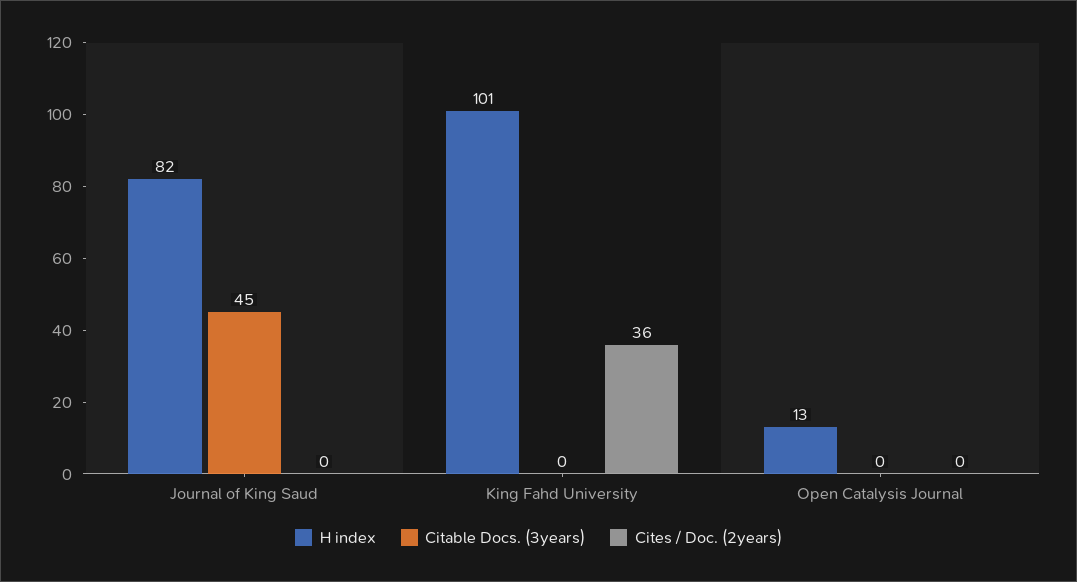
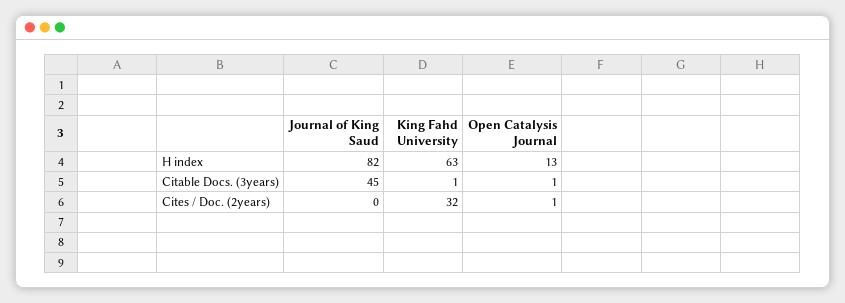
H index, King Fahd University: 101 -> 63
Citable Docs. (3years), King Fahd University: 0 -> 1
Cites / Doc. (2years), King Fahd University: 36 -> 32
Citable Docs. (3years), Open Catalysis Journal: 0 -> 1
Cites / Doc. (2years), Open Catalysis Journal: 0 -> 1

